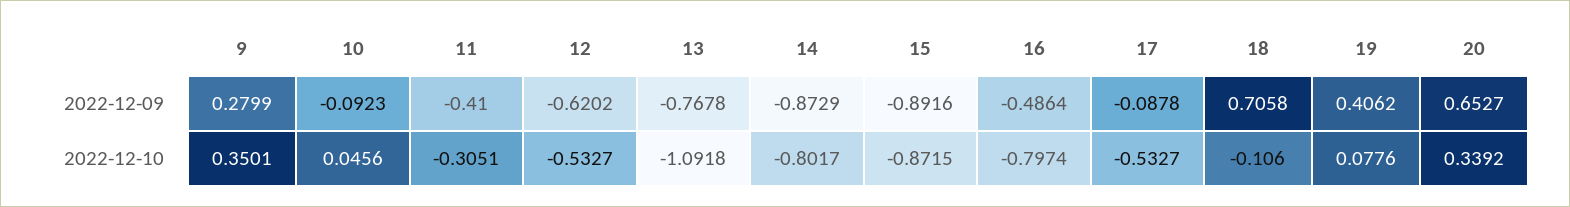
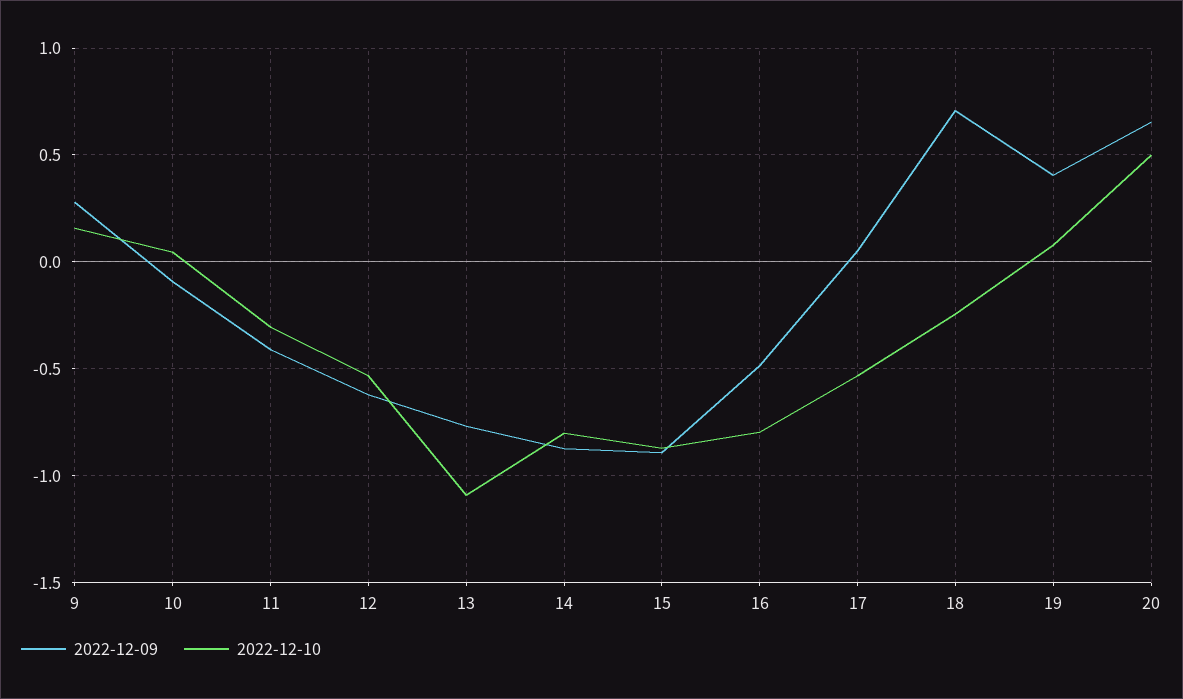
2022-12-09, 17: -0.0878 -> 0.05
2022-12-10, 9: 0.3501 -> 0.15
2022-12-10, 18: -0.106 -> -0.25
2022-12-10, 20: 0.3392 -> 0.5

